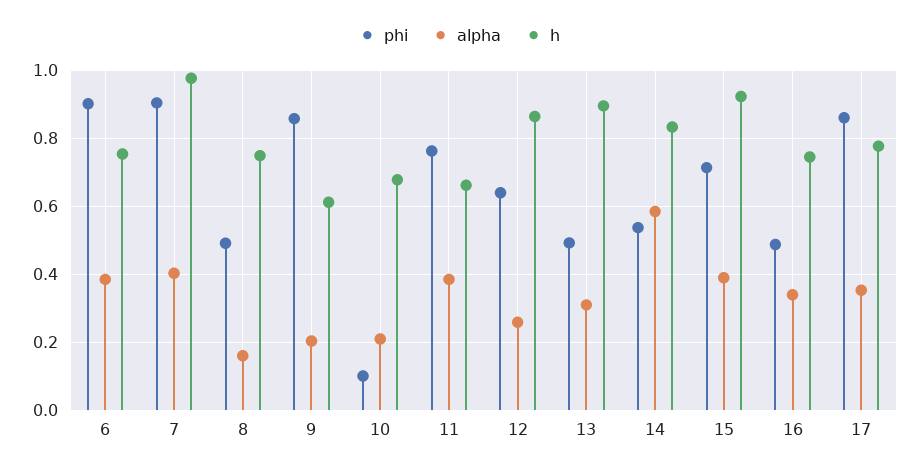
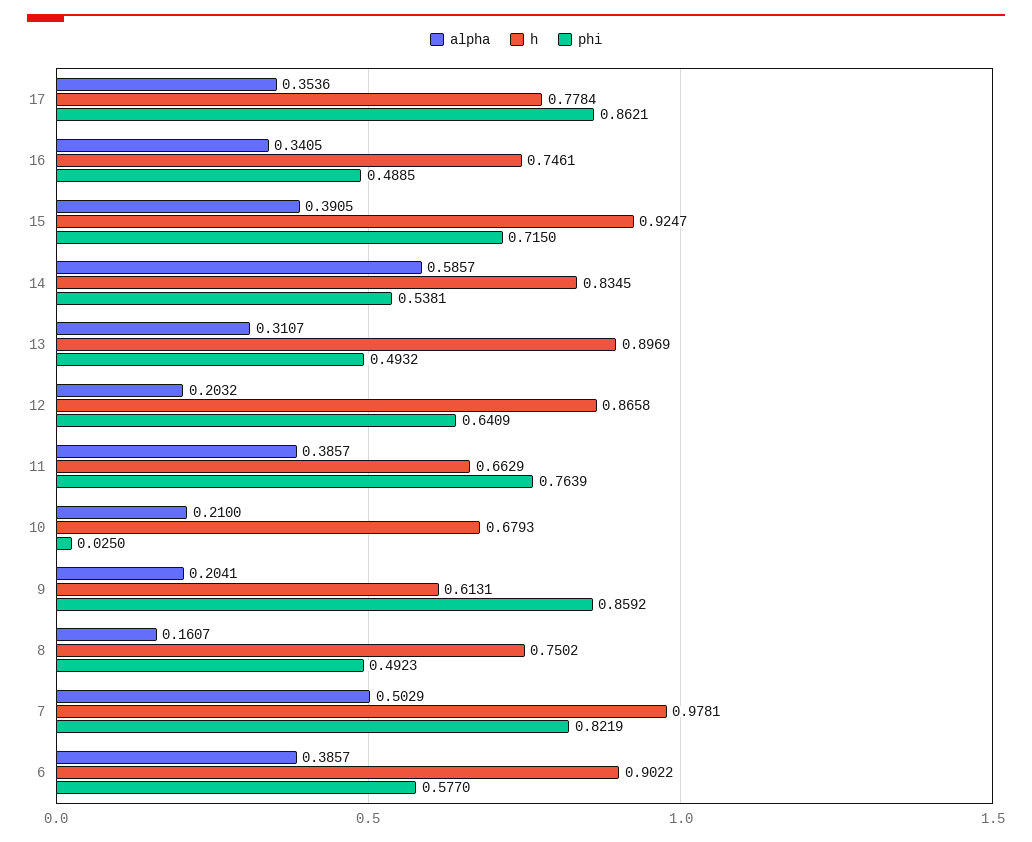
phi, 6: 0.9 -> 0.577
h, 6: 0.76 -> 0.9022
phi, 7: 0.9 -> 0.8219
alpha, 7: 0.4 -> 0.5029
phi, 10: 0.1 -> 0.025
alpha, 12: 0.26 -> 0.2032

